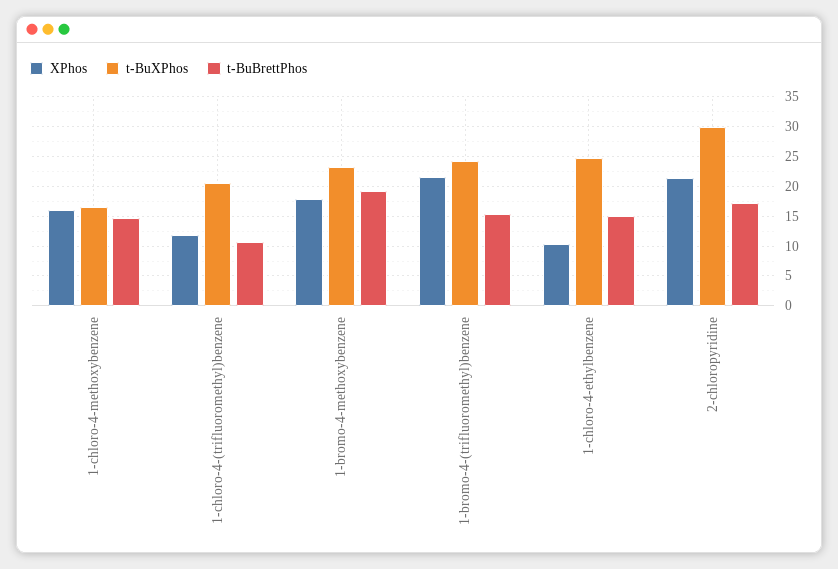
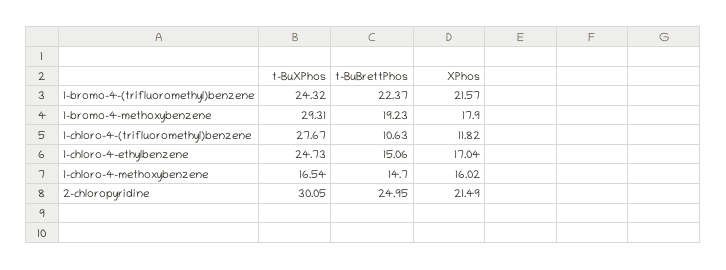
t-BuXPhos, 1-chloro-4-(trifluoromethyl)benzene: 20 -> 27.67
t-BuXPhos, 1-bromo-4-methoxybenzene: 22.5 -> 29.31
t-BuBrettPhos, 1-bromo-4-(trifluoromethyl)benzene: 15 -> 22.37
XPhos, 1-chloro-4-ethylbenzene: 10 -> 17.04
t-BuBrettPhos, 2-chloropyridine: 17.5 -> 24.95

